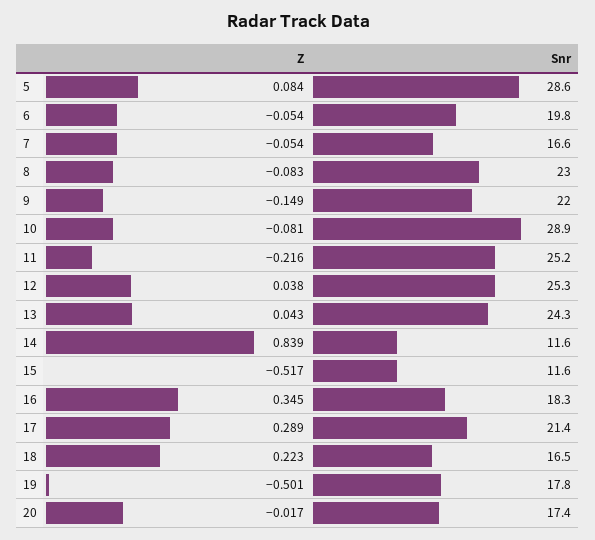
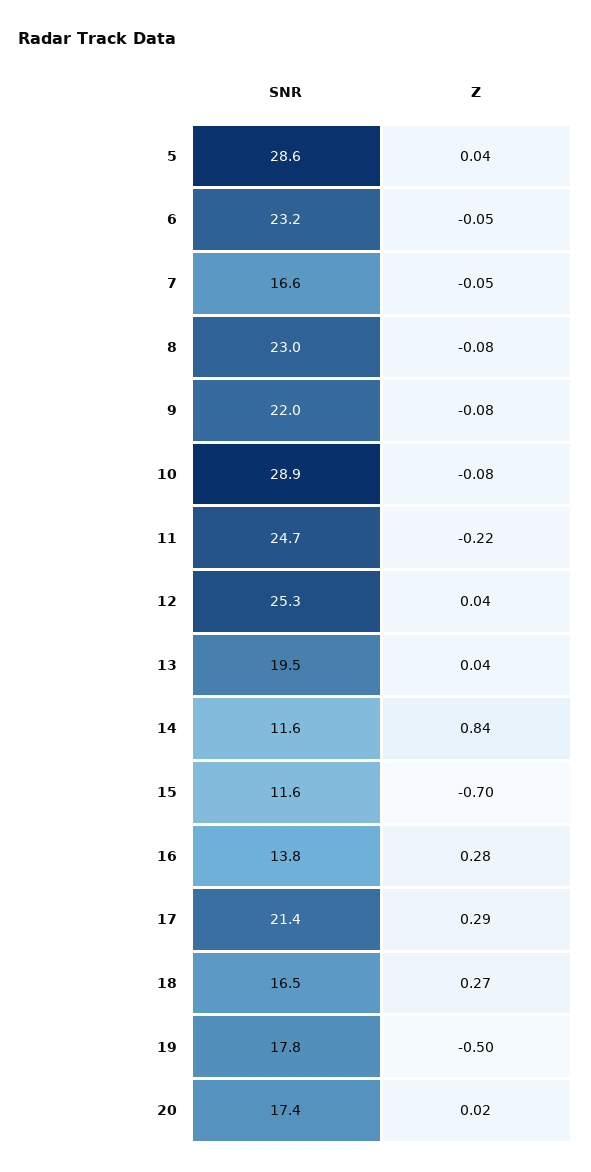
Z, 5: 0.084 -> 0.04
Snr, 6: 19.8 -> 23.2
Z, 9: -0.149 -> -0.08
Snr, 11: 25.2 -> 24.7
Snr, 13: 24.3 -> 19.5
Z, 15: -0.517 -> -0.7
Z, 16: 0.345 -> 0.28
Snr, 16: 18.3 -> 13.8
Z, 18: 0.223 -> 0.27
Z, 20: -0.017 -> 0.02

